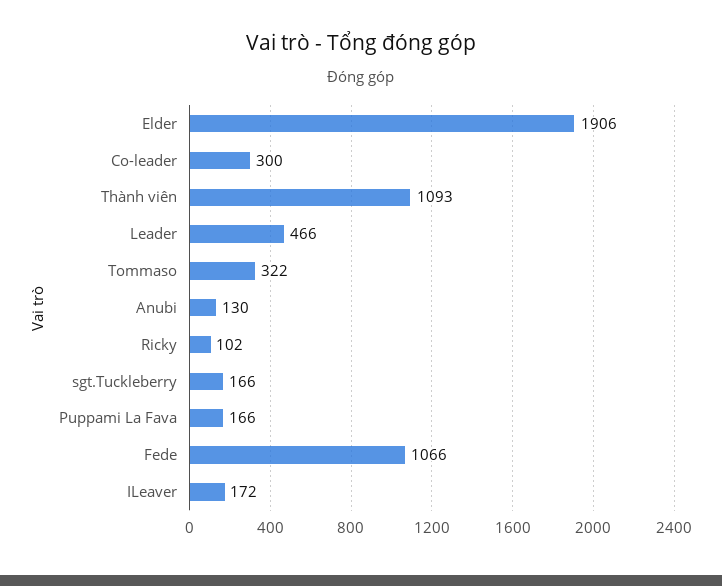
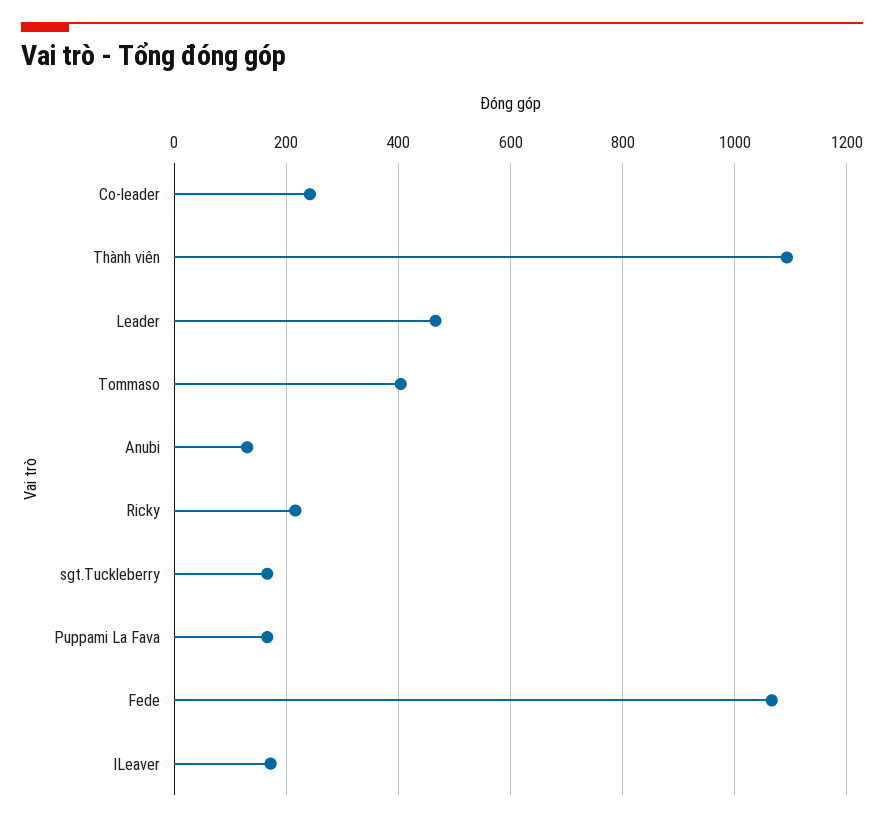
Elder: 1906 -> none
Co-leader: 300 -> 240
Tommaso: 322 -> 400
Ricky: 102 -> 220

